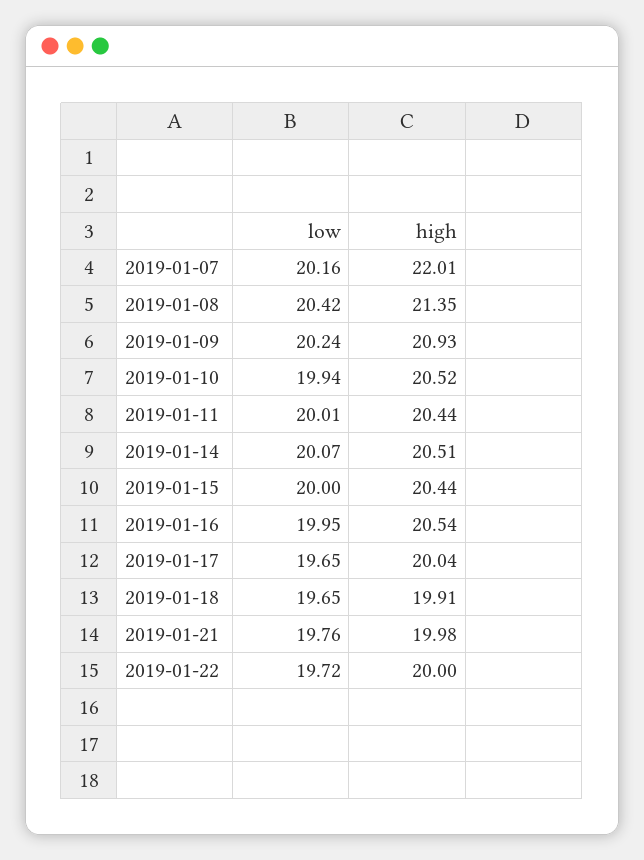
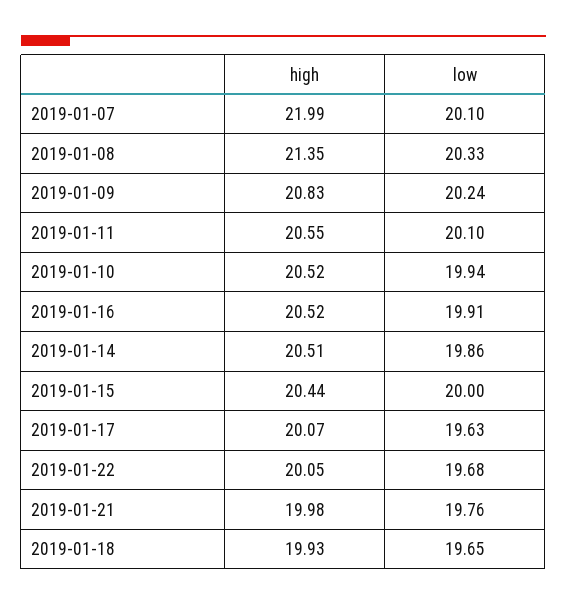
low, 2019-01-07: 20.16 -> 20.1
high, 2019-01-07: 22.01 -> 21.99
low, 2019-01-08: 20.42 -> 20.33
high, 2019-01-09: 20.93 -> 20.83
low, 2019-01-11: 20.01 -> 20.1
high, 2019-01-11: 20.44 -> 20.55
low, 2019-01-14: 20.07 -> 19.86
low, 2019-01-16: 19.95 -> 19.91
high, 2019-01-16: 20.54 -> 20.52
low, 2019-01-17: 19.65 -> 19.63
high, 2019-01-17: 20.04 -> 20.07
high, 2019-01-18: 19.91 -> 19.93
low, 2019-01-22: 19.72 -> 19.68
high, 2019-01-22: 20 -> 20.05

